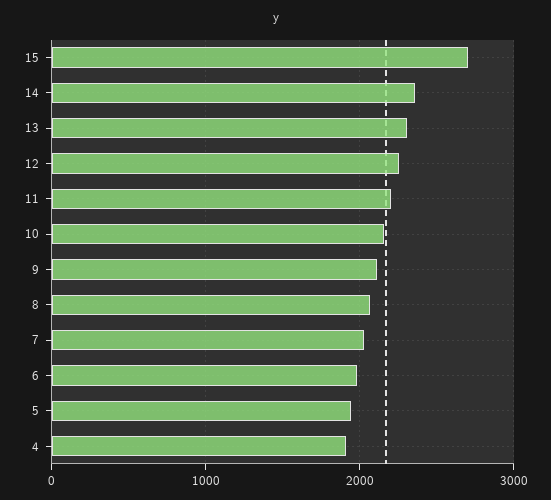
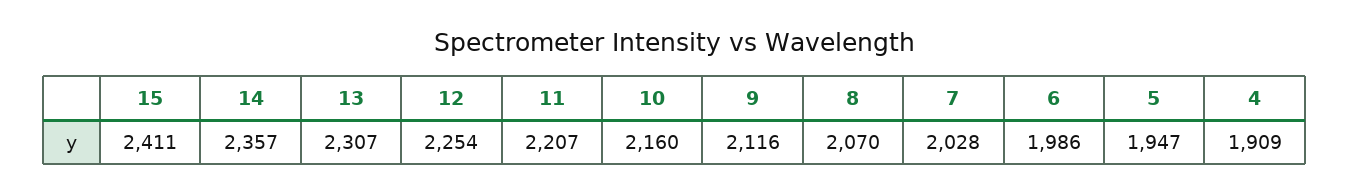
15: 2700 -> 2411

